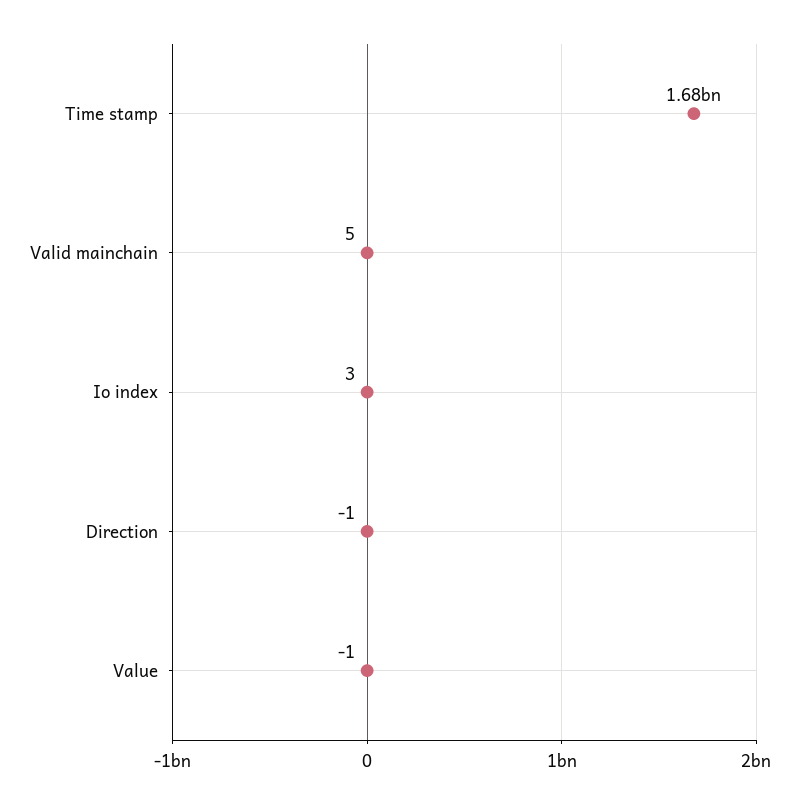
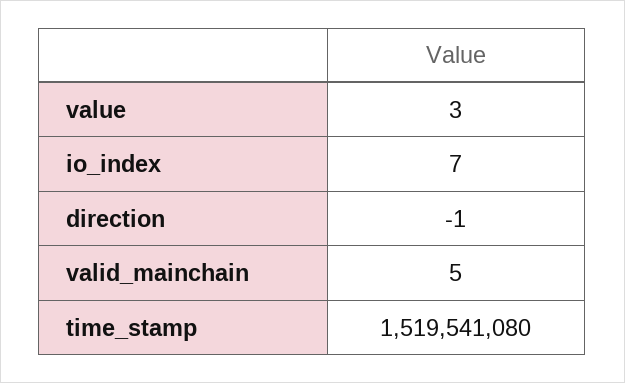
Time stamp: 1680000000 -> 1519541080
Io index: 3 -> 7
Value: -1 -> 3

